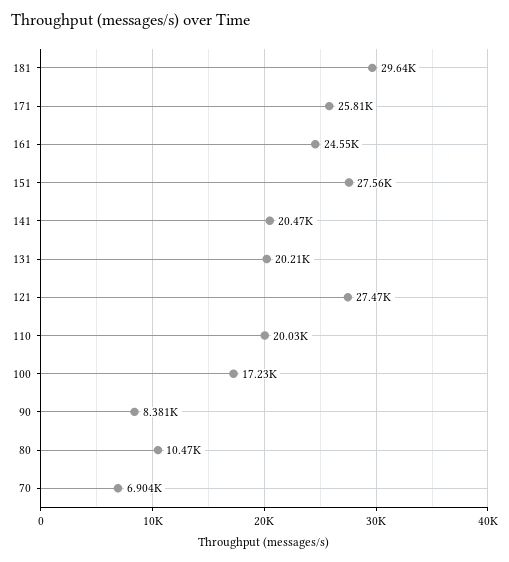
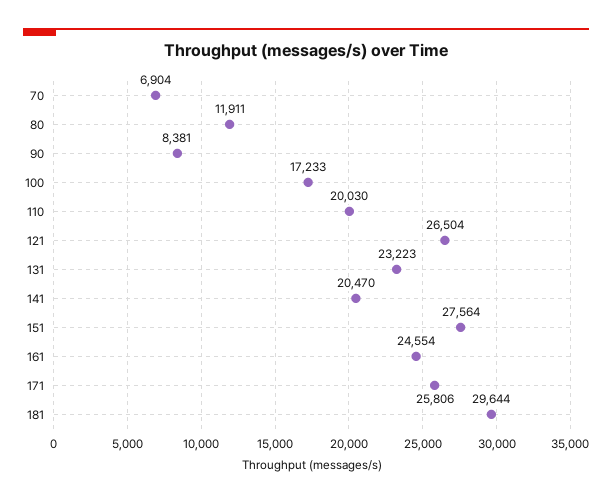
131: 20210 -> 23223
121: 27470 -> 26504
80: 10470 -> 11911

